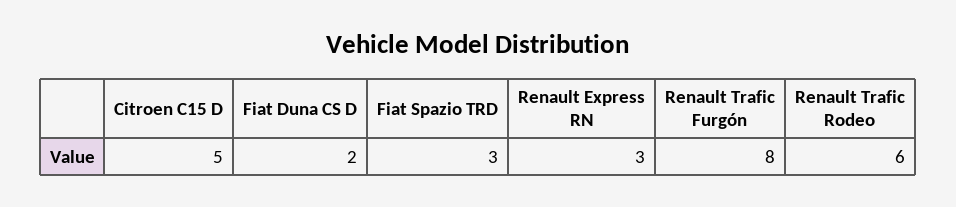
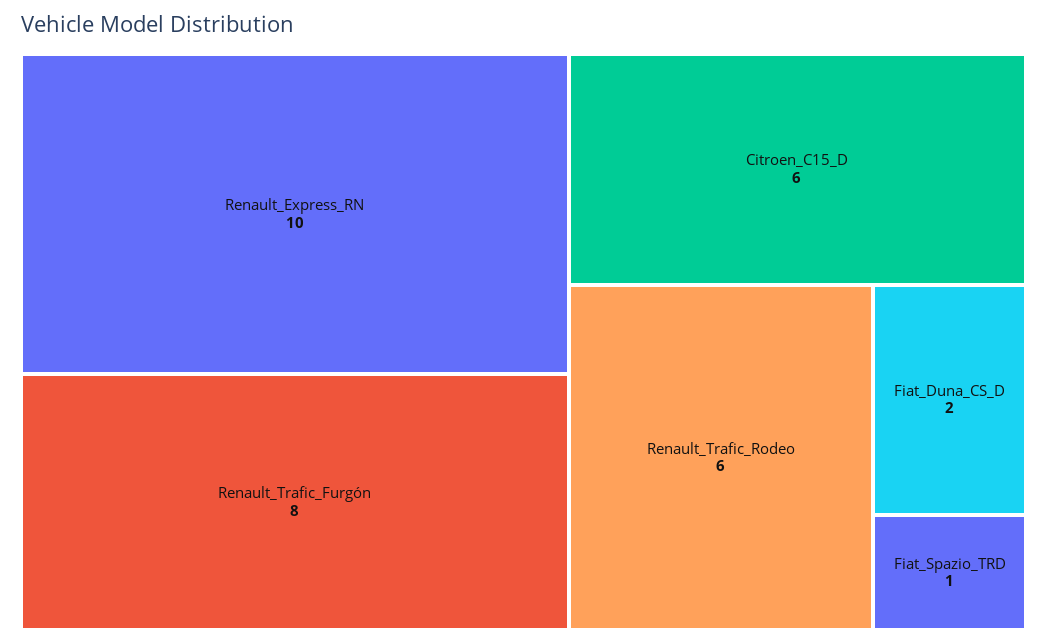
Citroen C15 D: 5 -> 6
Fiat Spazio TRD: 3 -> 1
Renault Express RN: 3 -> 10

